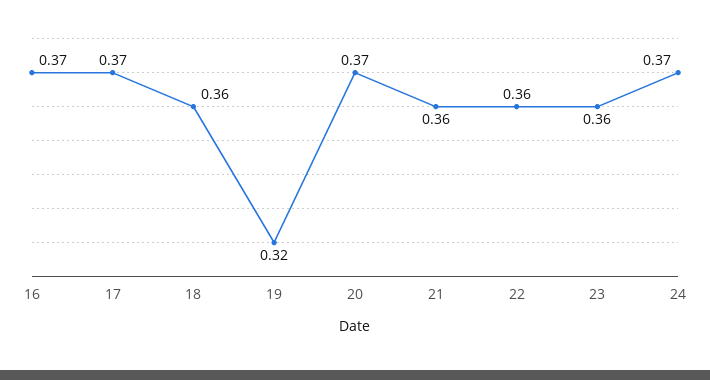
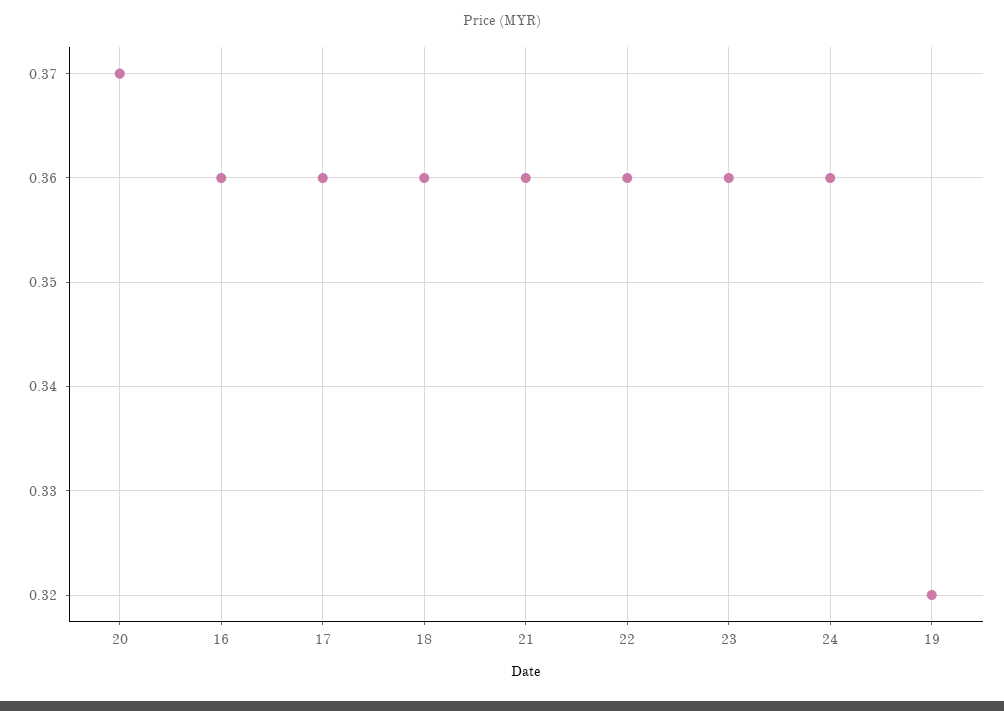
16: 0.37 -> 0.36
17: 0.37 -> 0.36
24: 0.37 -> 0.36

